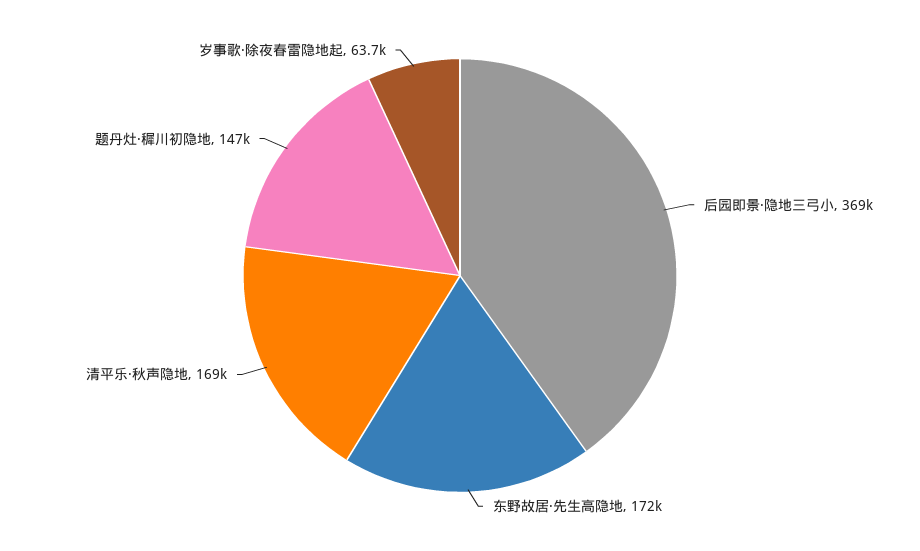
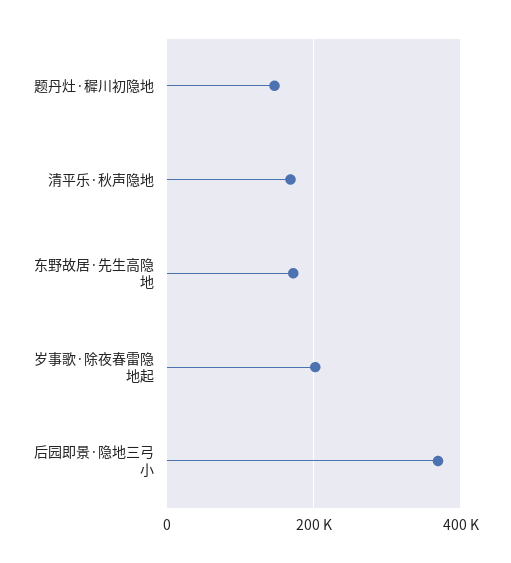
岁事歌·除夜春雷隐地起: 63700 -> 200000

